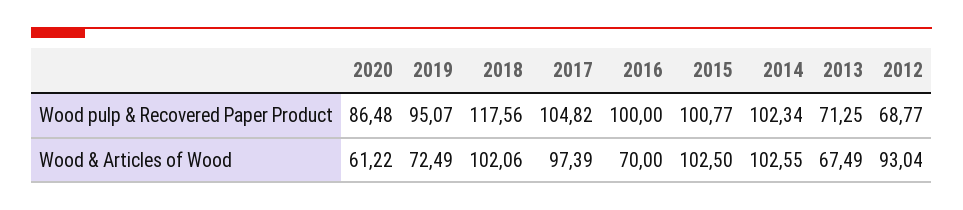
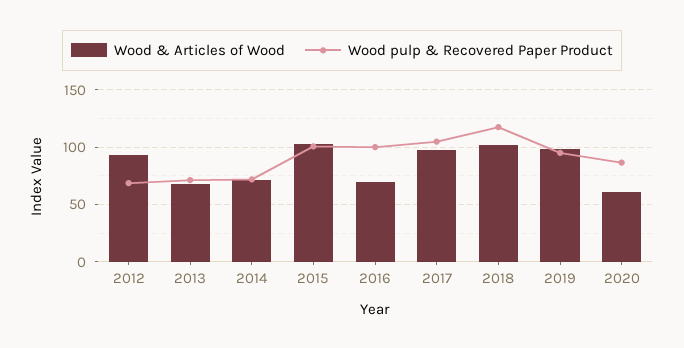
Wood pulp & Recovered Paper Product, 2014: 102.34 -> 70
Wood & Articles of Wood, 2019: 72.49 -> 100
Wood & Articles of Wood, 2014: 102.55 -> 70

